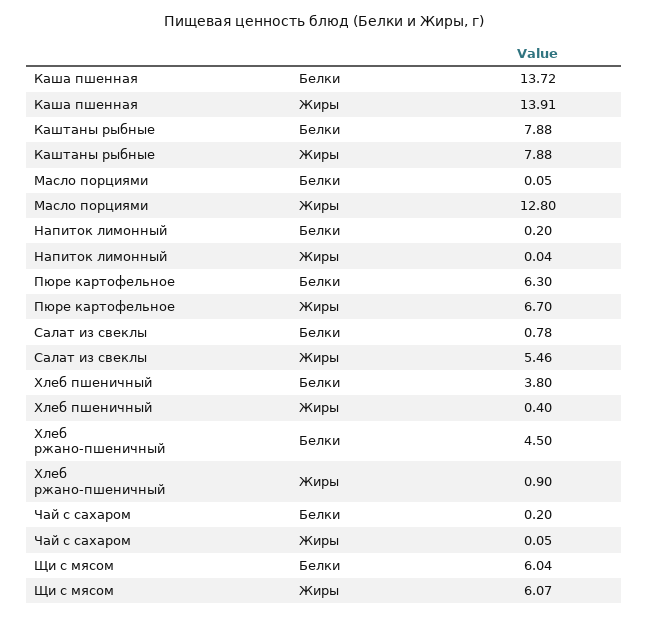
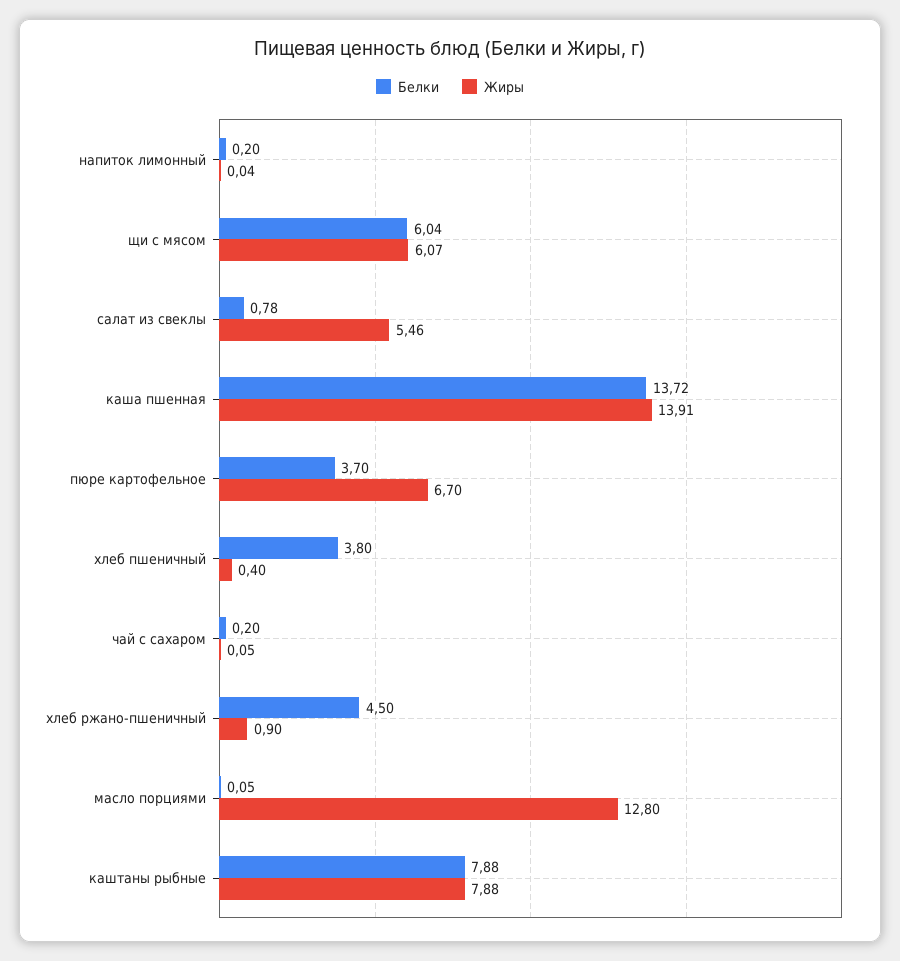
Белки, Пюре картофельное: 6.3 -> 3.7

